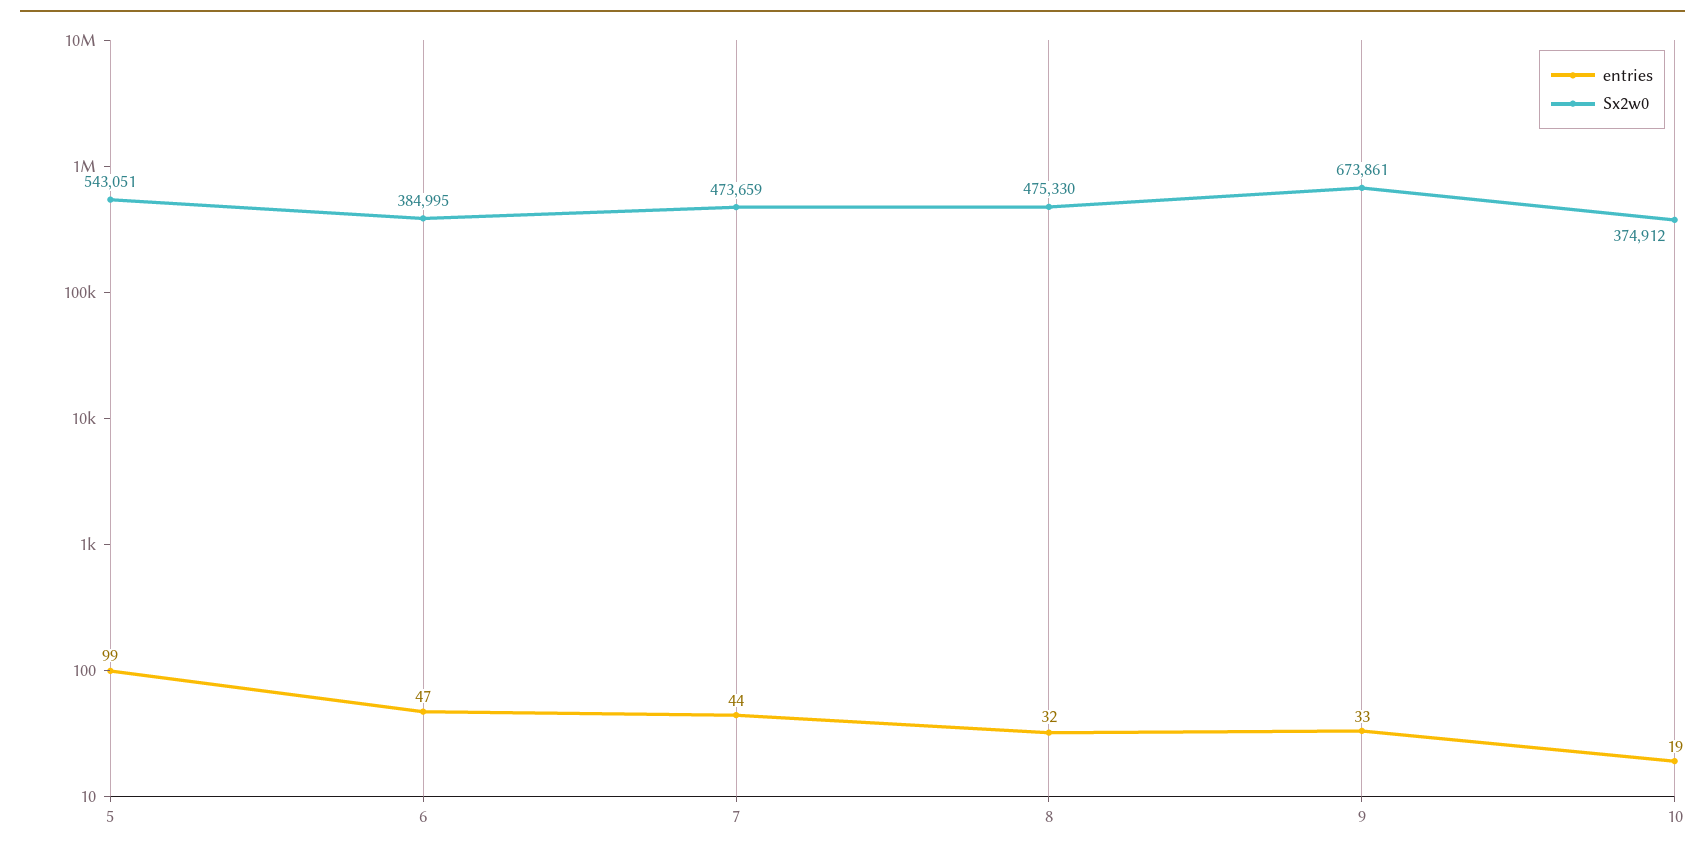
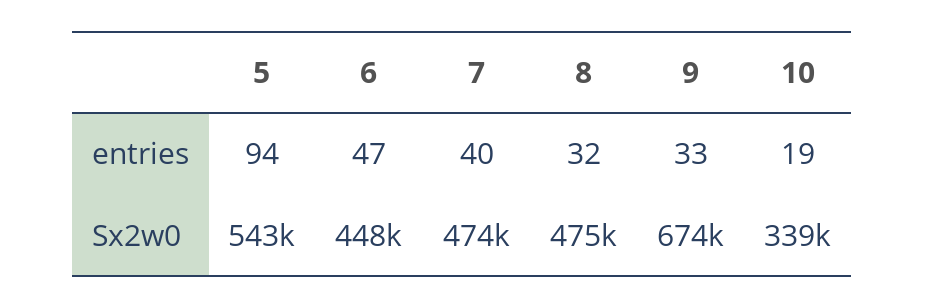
entries, 5: 99 -> 94
Sx2w0, 6: 384995 -> 448000
entries, 7: 44 -> 40
Sx2w0, 10: 374912 -> 339000

